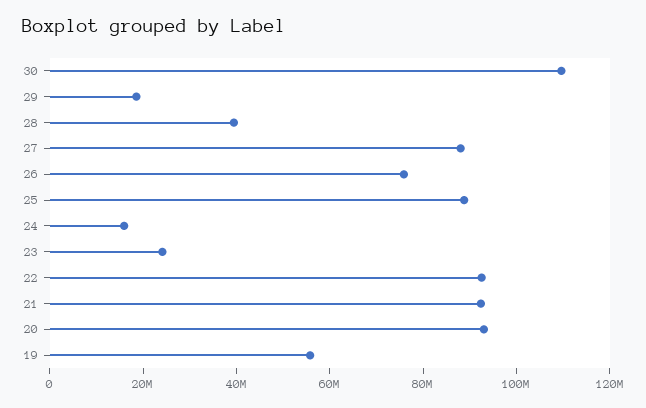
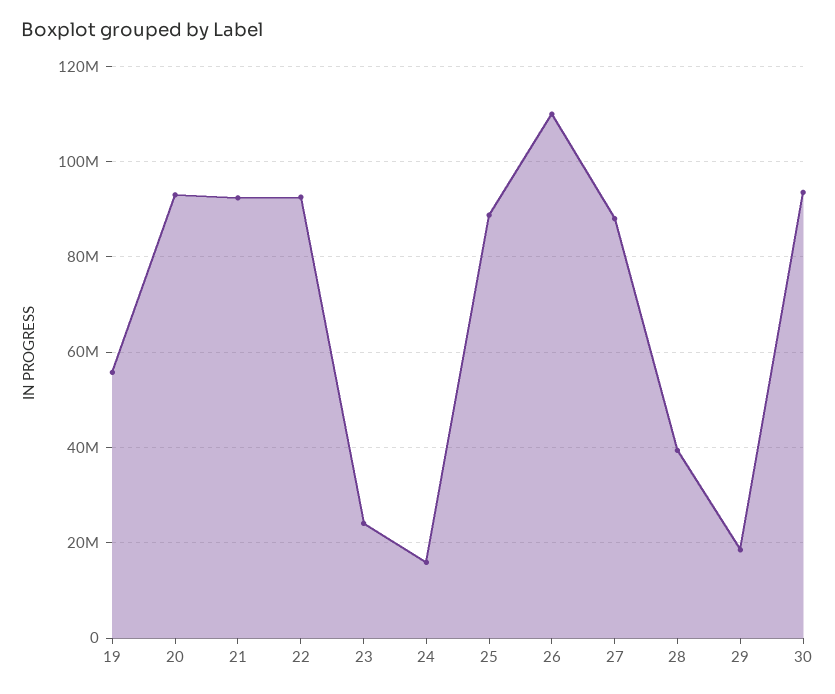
30: 110000000 -> 94000000
26: 75000000 -> 110000000

